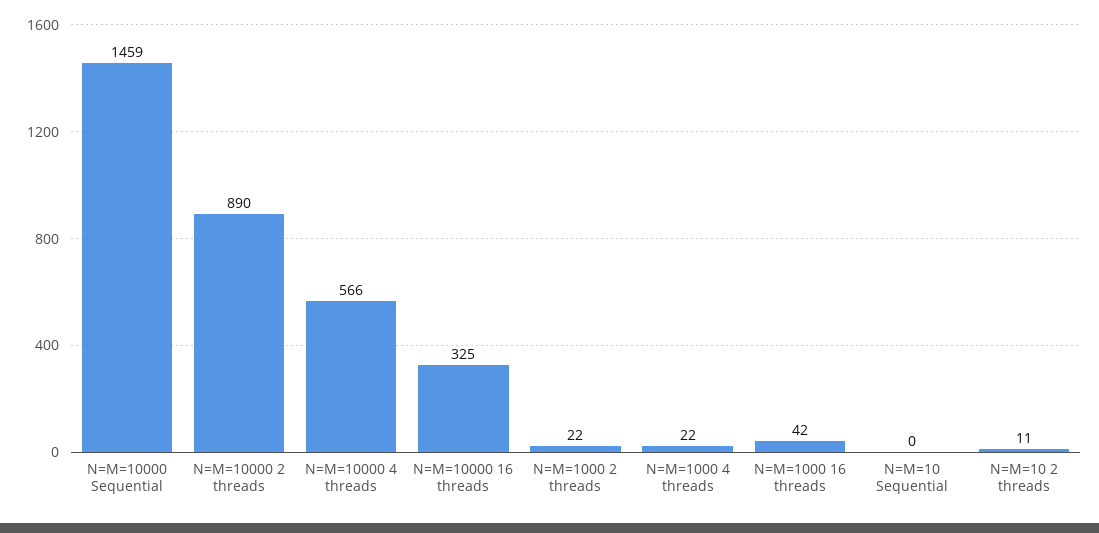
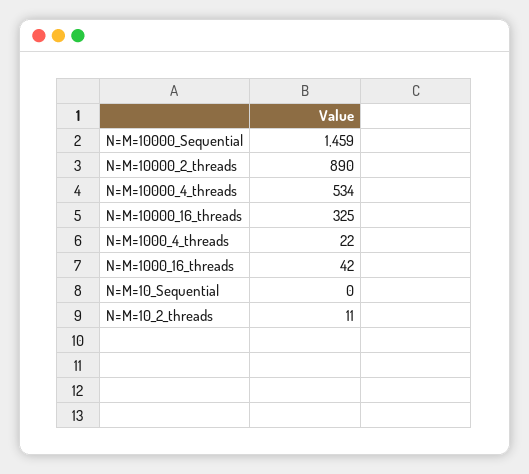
N=M=10000 4 threads: 566 -> 534
N=M=1000 2 threads: 22 -> none

